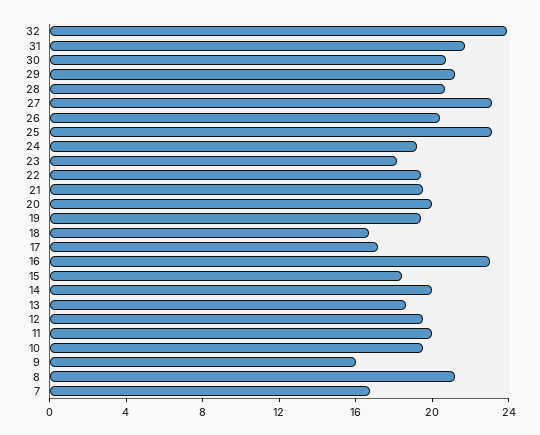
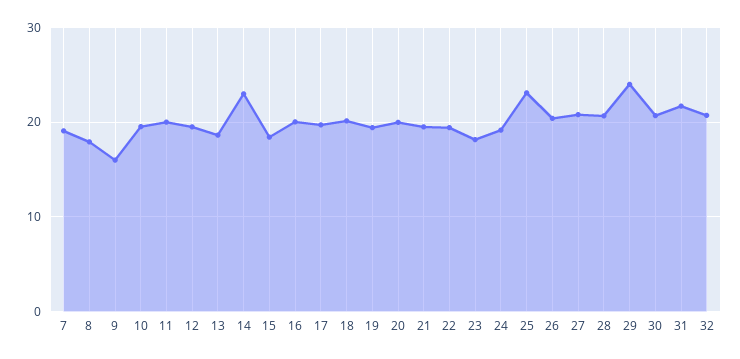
32: 24 -> 21
29: 21 -> 24
27: 23 -> 21
18: 17 -> 20
17: 17 -> 20
16: 23 -> 20
14: 20 -> 23
8: 21 -> 18
7: 17 -> 19

